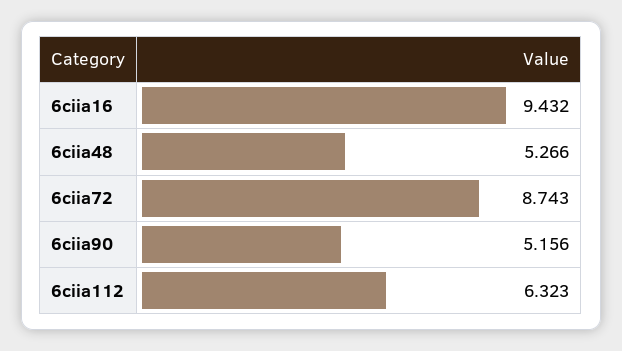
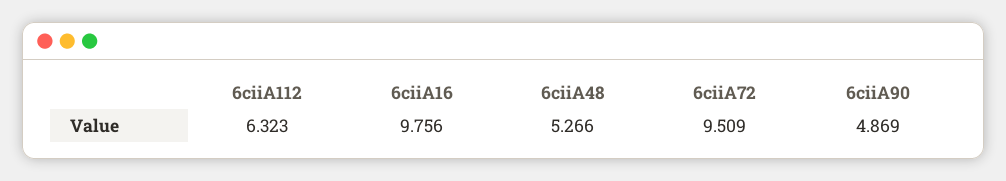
6ciia16: 9.432 -> 9.756
6ciia72: 8.743 -> 9.509
6ciia90: 5.156 -> 4.869

